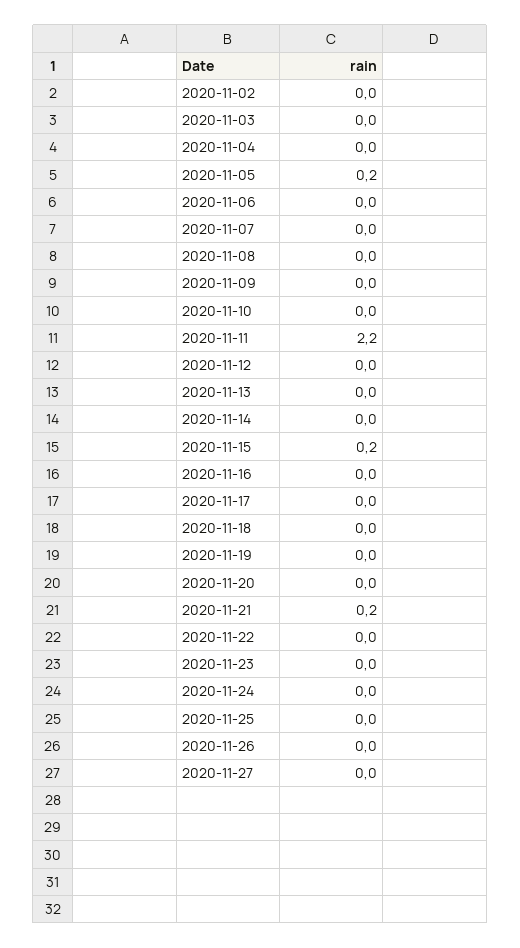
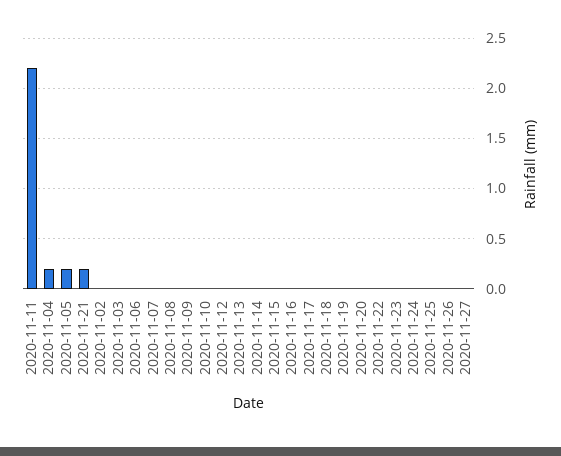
2020-11-04: 0 -> 0.2
2020-11-15: 0.2 -> 0

